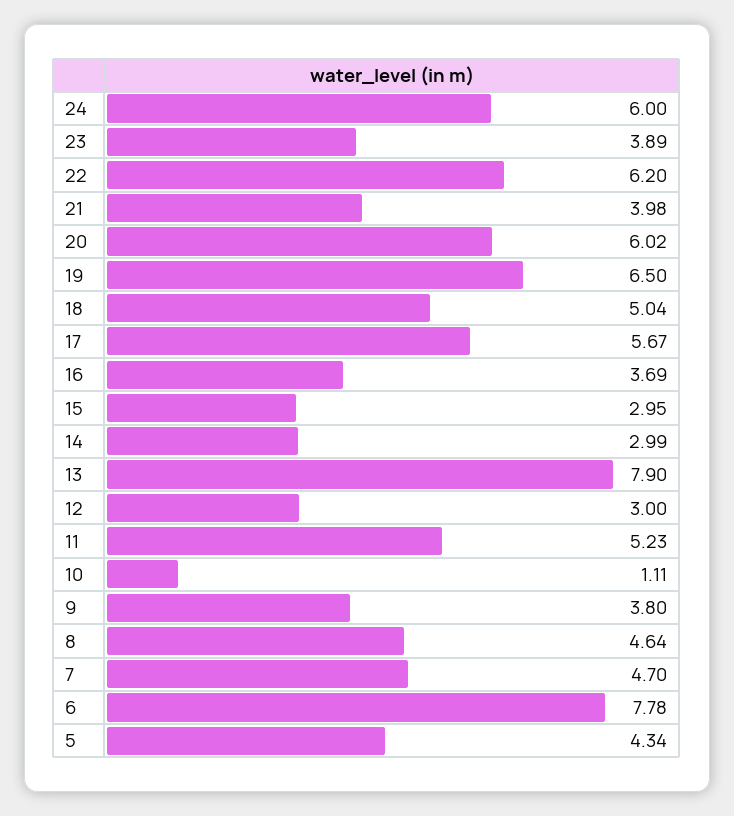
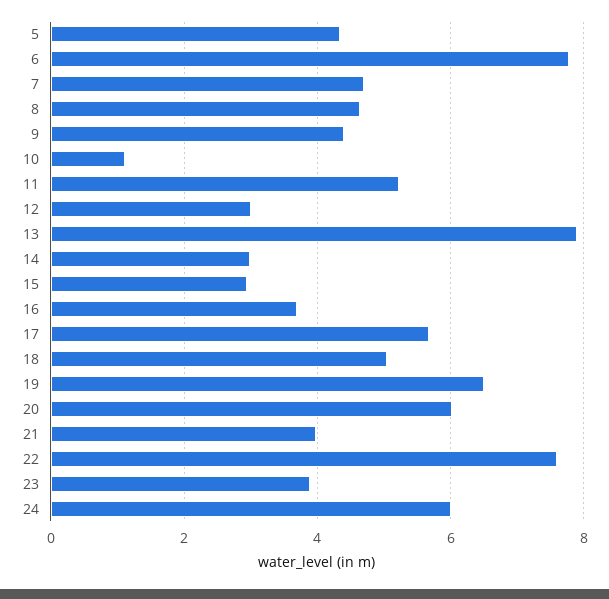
22: 6.2 -> 7.6
9: 3.8 -> 4.4

